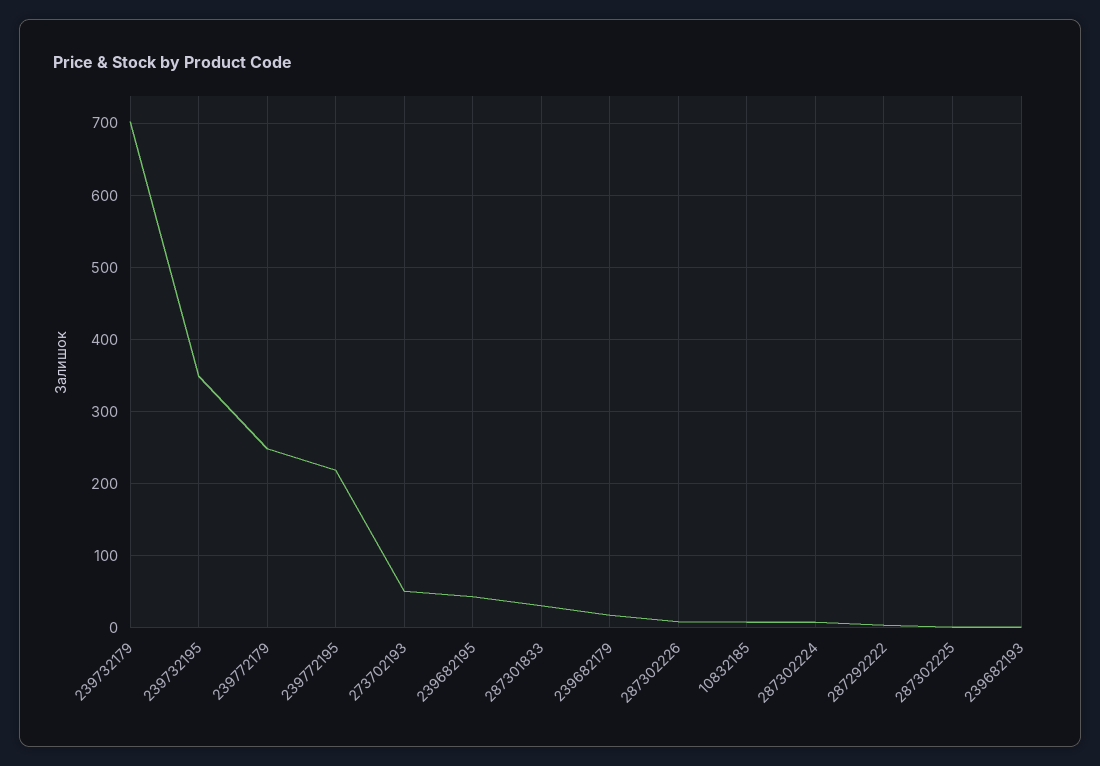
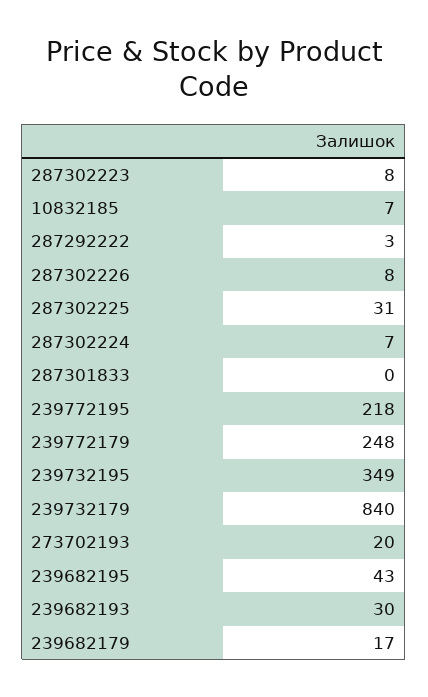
239732179: 700 -> 840
273702193: 50 -> 20
287301833: 30 -> 0
287302225: 0 -> 31
239682193: 0 -> 30
287302223: none -> 8

